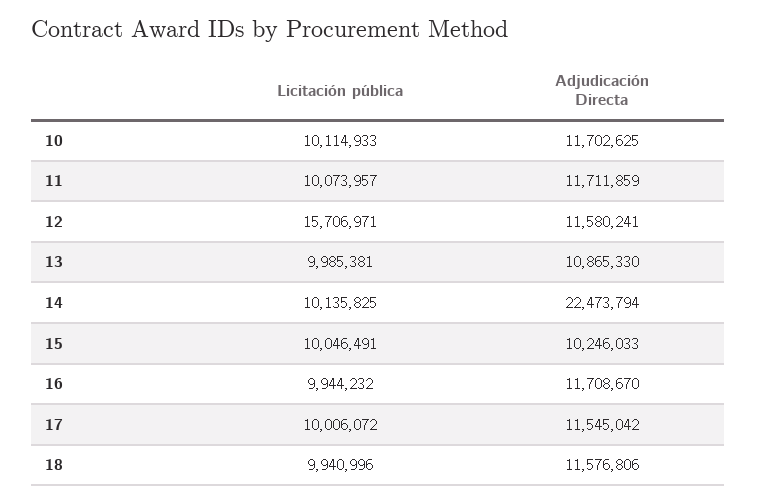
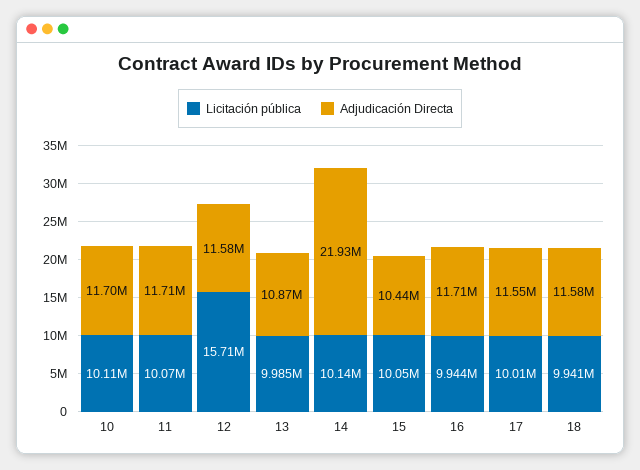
Adjudicación Directa, 14: 22473794 -> 21930000
Adjudicación Directa, 15: 10246033 -> 10440000

